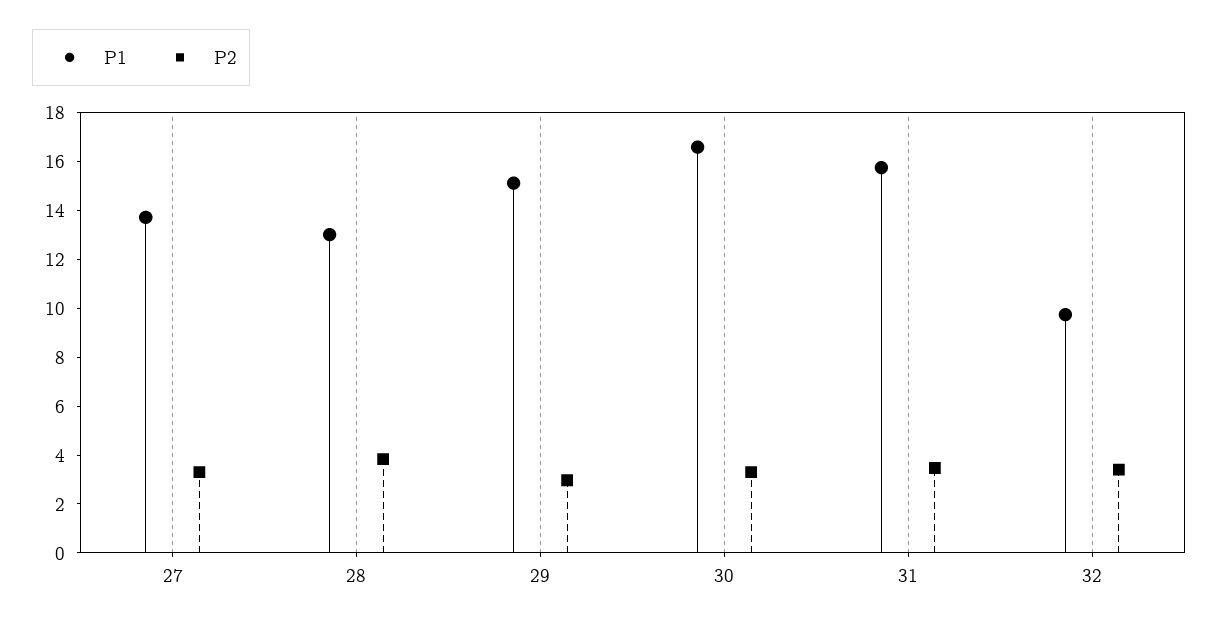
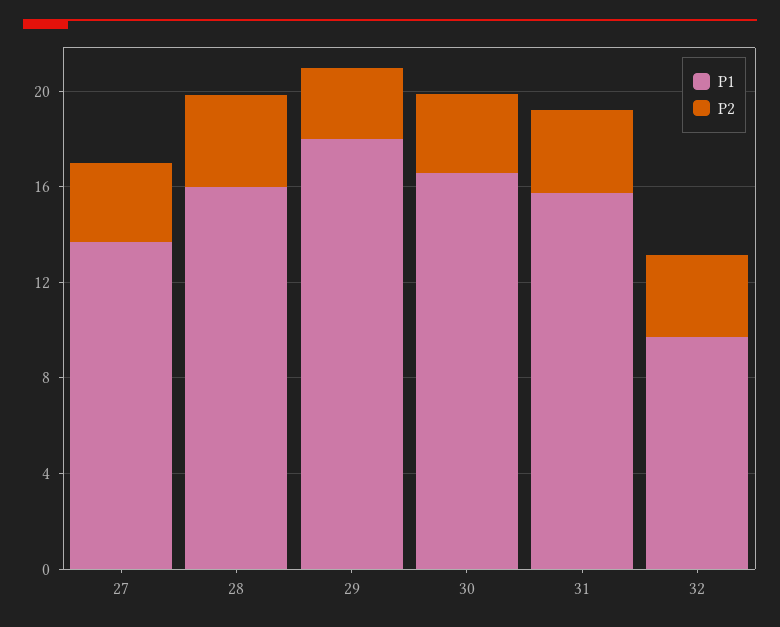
P1, 28: 13 -> 16
P1, 29: 15 -> 18

